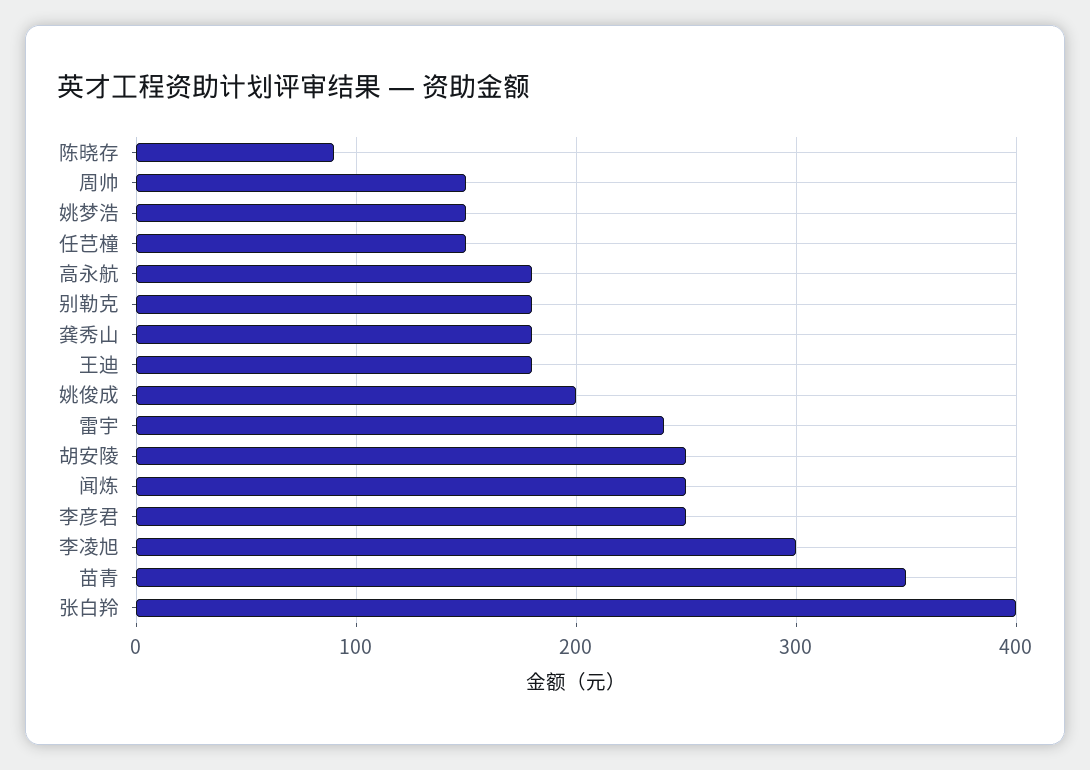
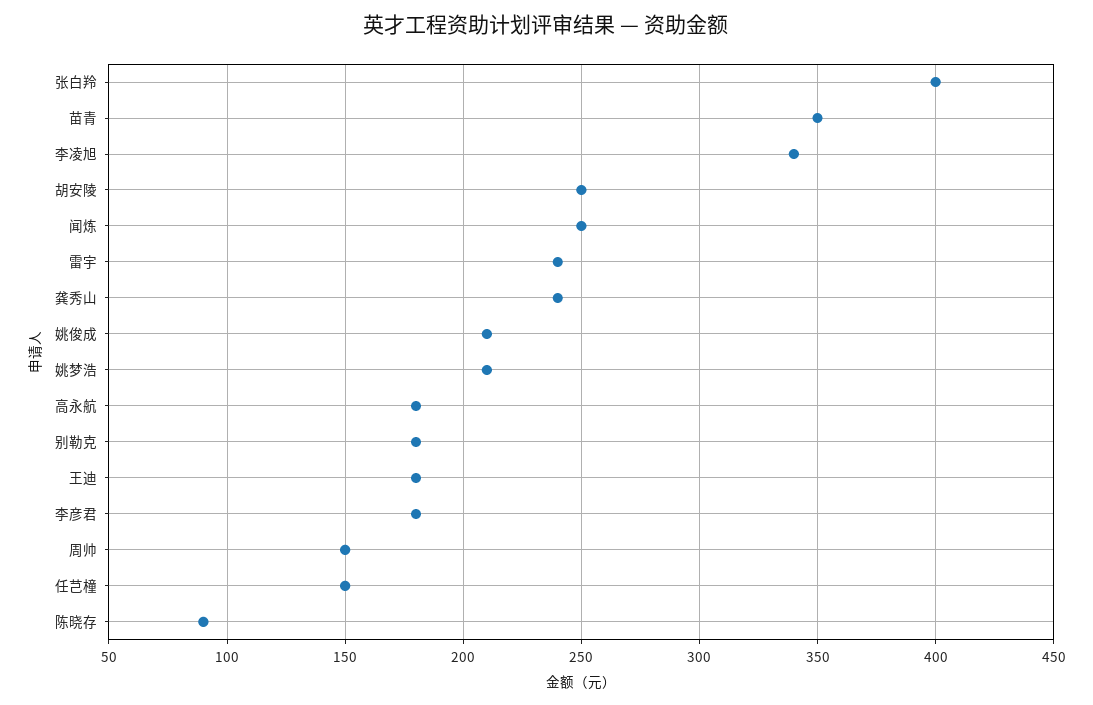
姚梦浩: 150 -> 210
龚秀山: 180 -> 240
姚俊成: 200 -> 210
李彦君: 250 -> 180
李凌旭: 300 -> 340

